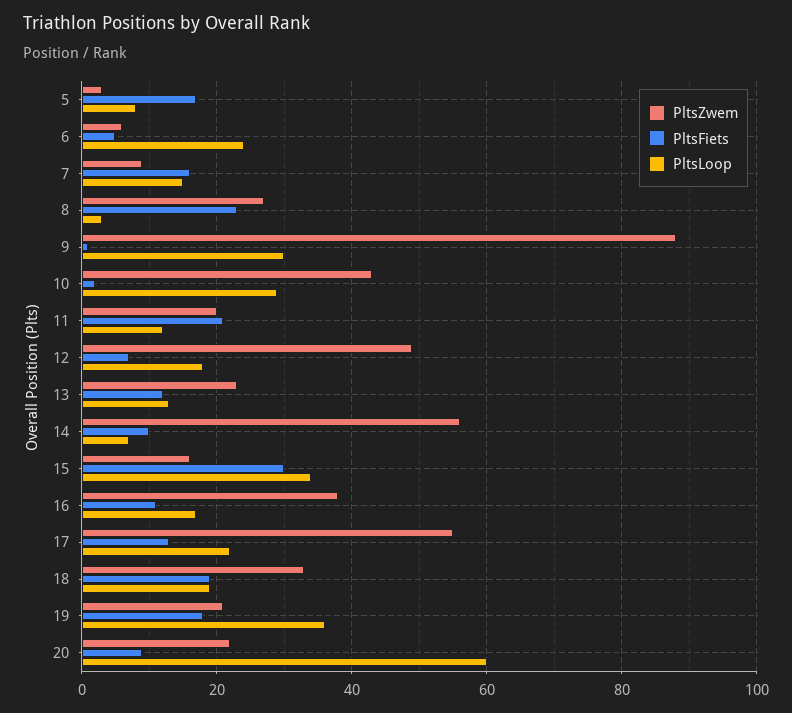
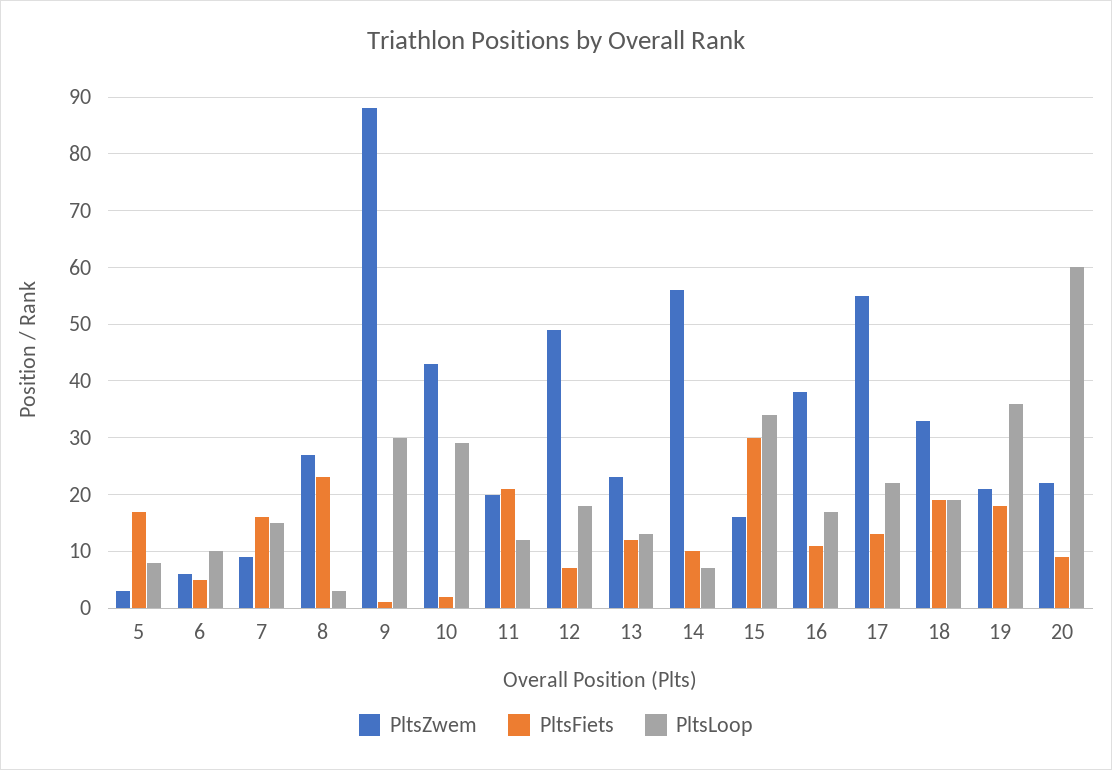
PltsLoop, 6: 25 -> 10

